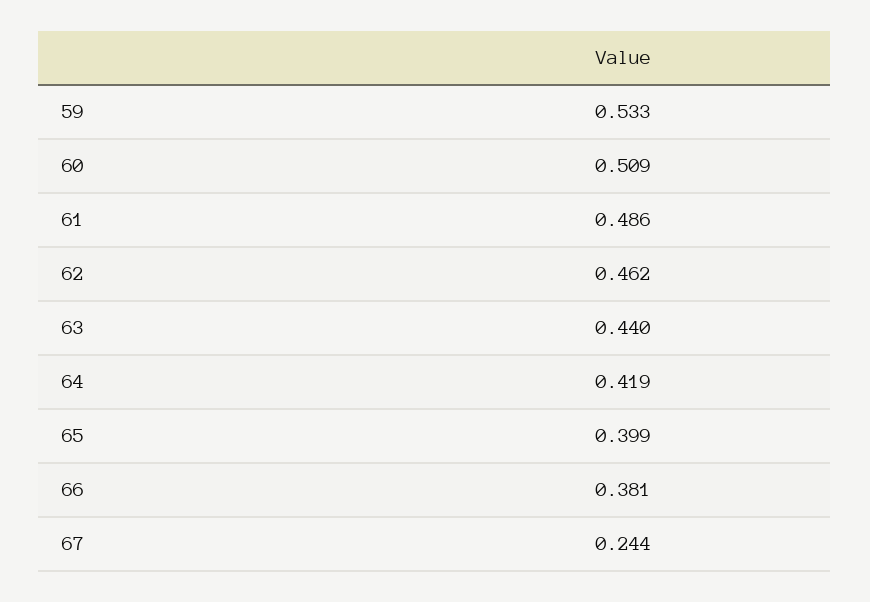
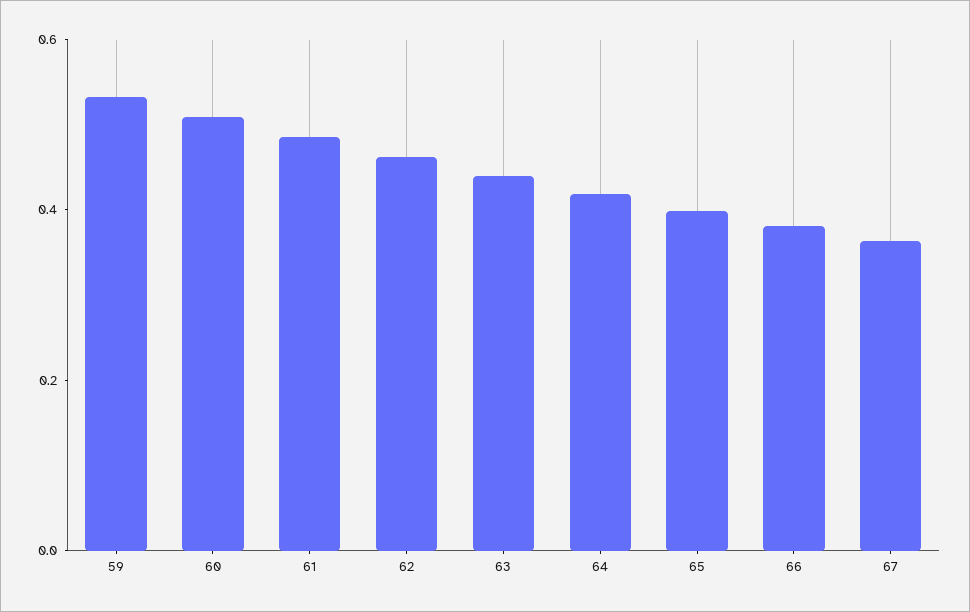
67: 0.244 -> 0.35

